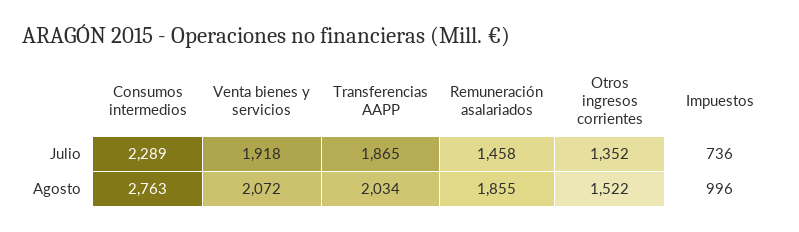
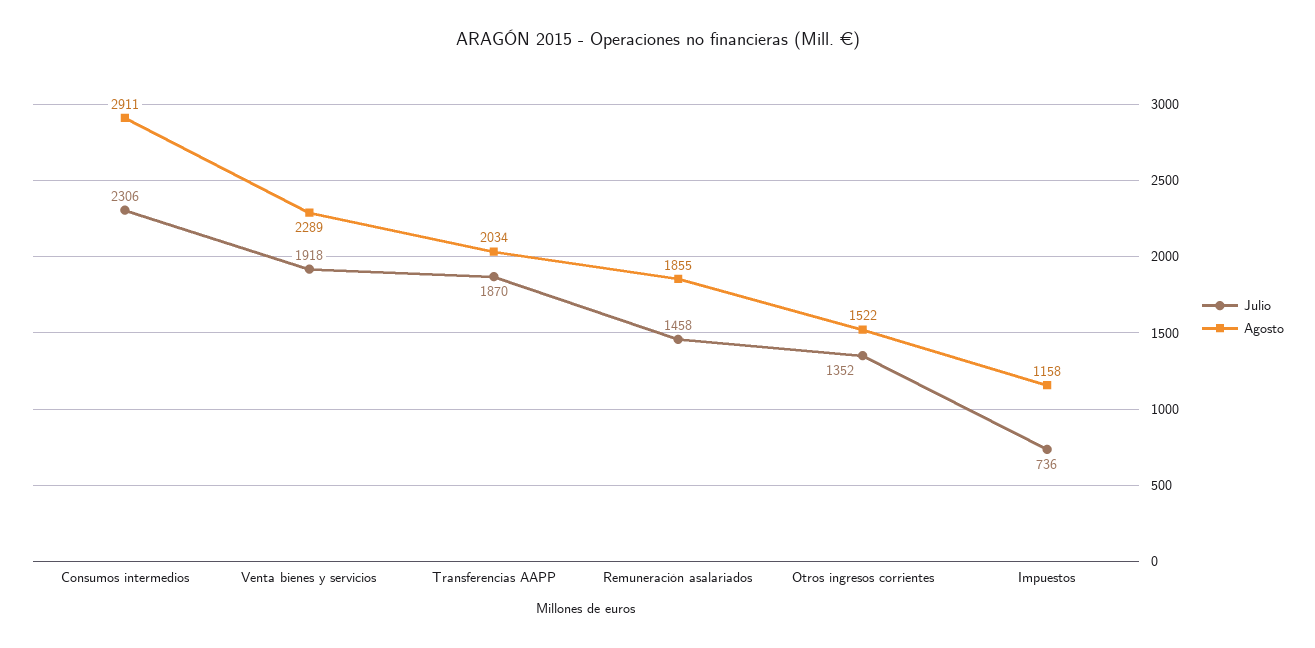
Julio, Consumos intermedios: 2289 -> 2306
Julio, Transferencias AAPP: 1865 -> 1870
Agosto, Consumos intermedios: 2763 -> 2911
Agosto, Venta bienes y servicios: 2072 -> 2289
Agosto, Impuestos: 996 -> 1158

